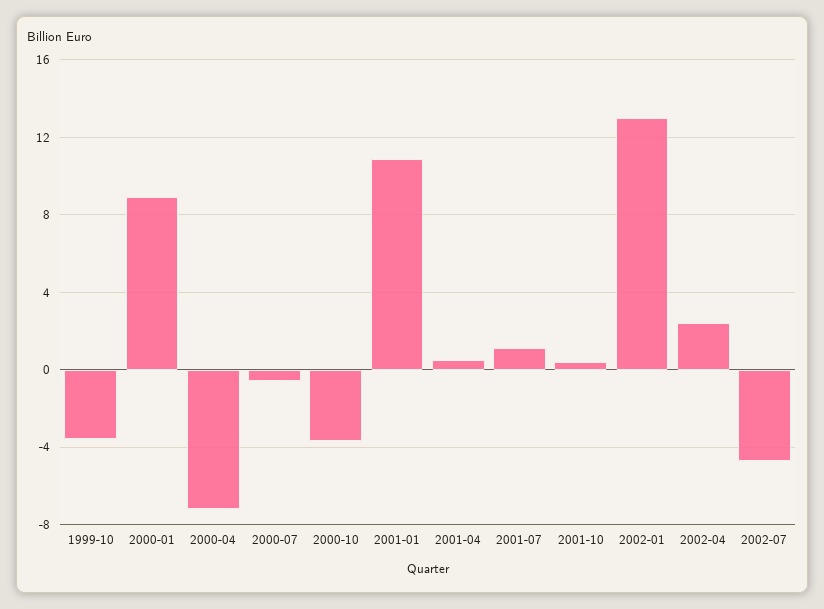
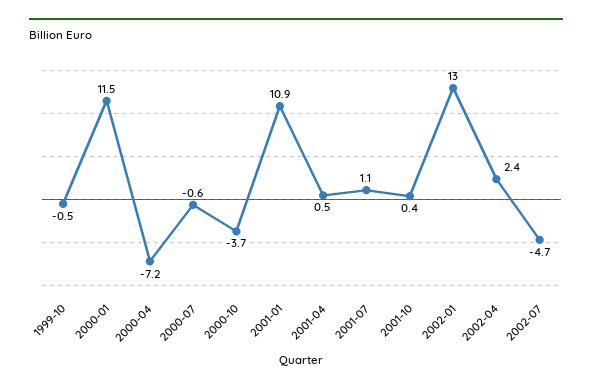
1999-10: -3.5 -> -0.5
2000-01: 9 -> 11.5

